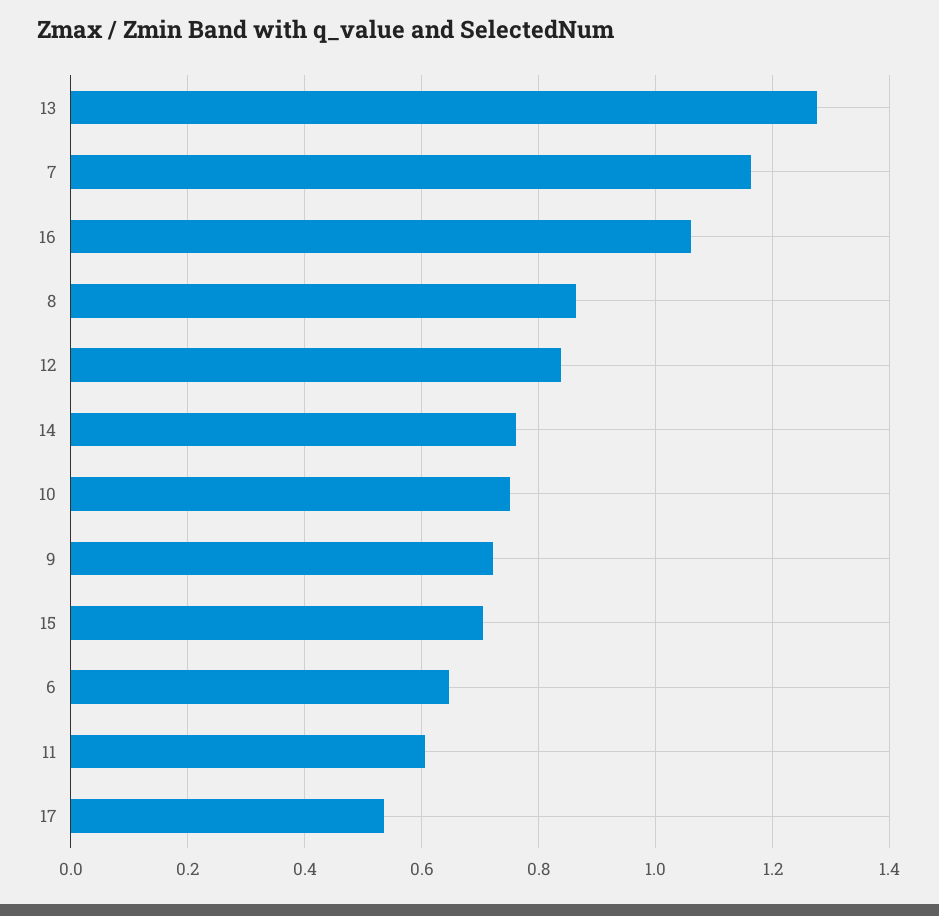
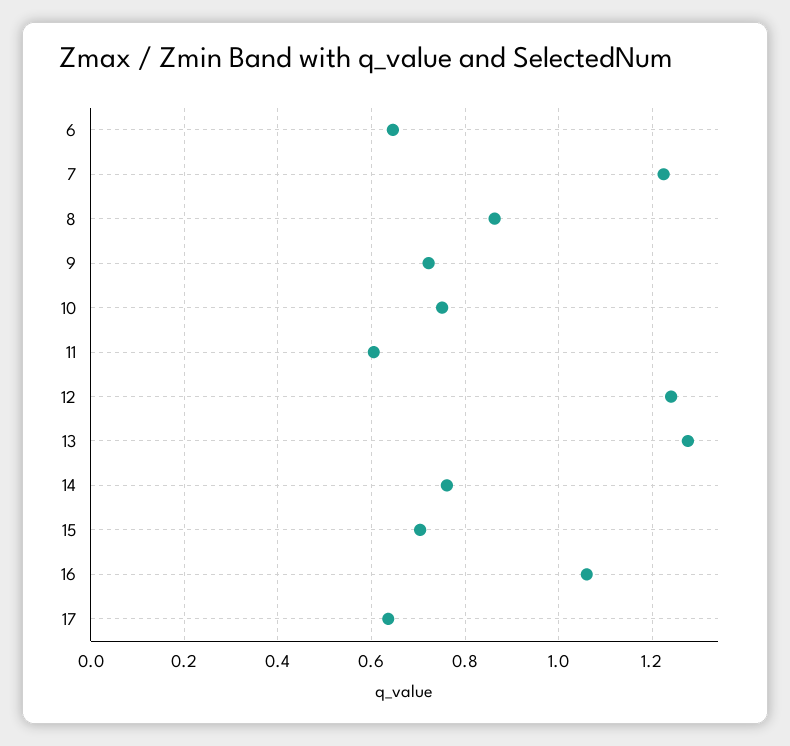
7: 1.16 -> 1.22
12: 0.84 -> 1.24
17: 0.54 -> 0.64

